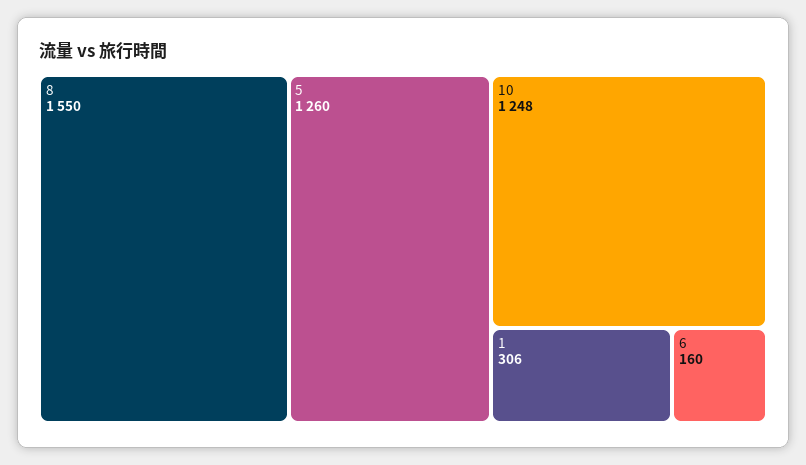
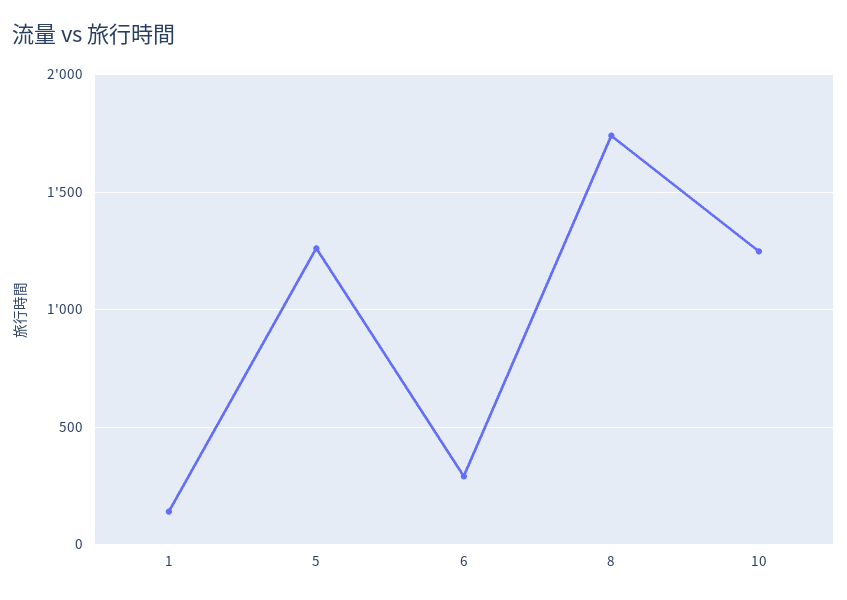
8: 1550 -> 1750
1: 306 -> 150
6: 160 -> 300

